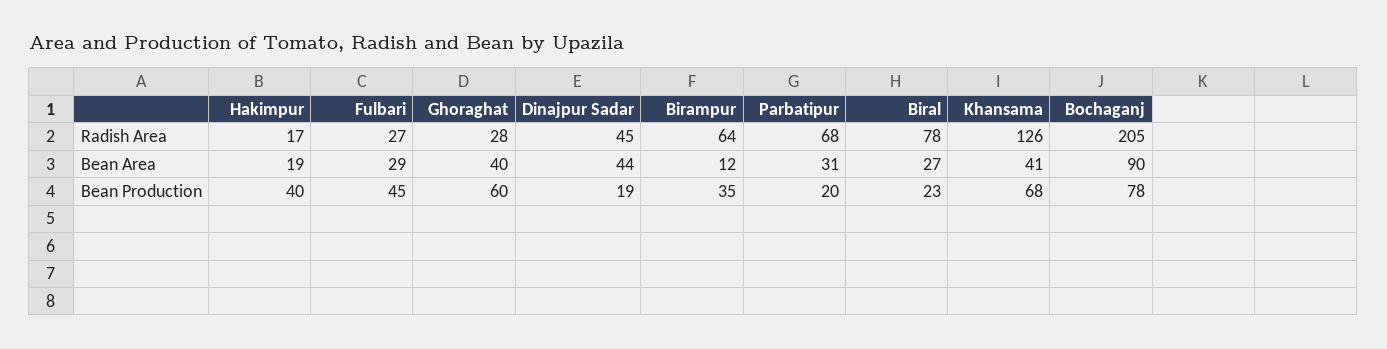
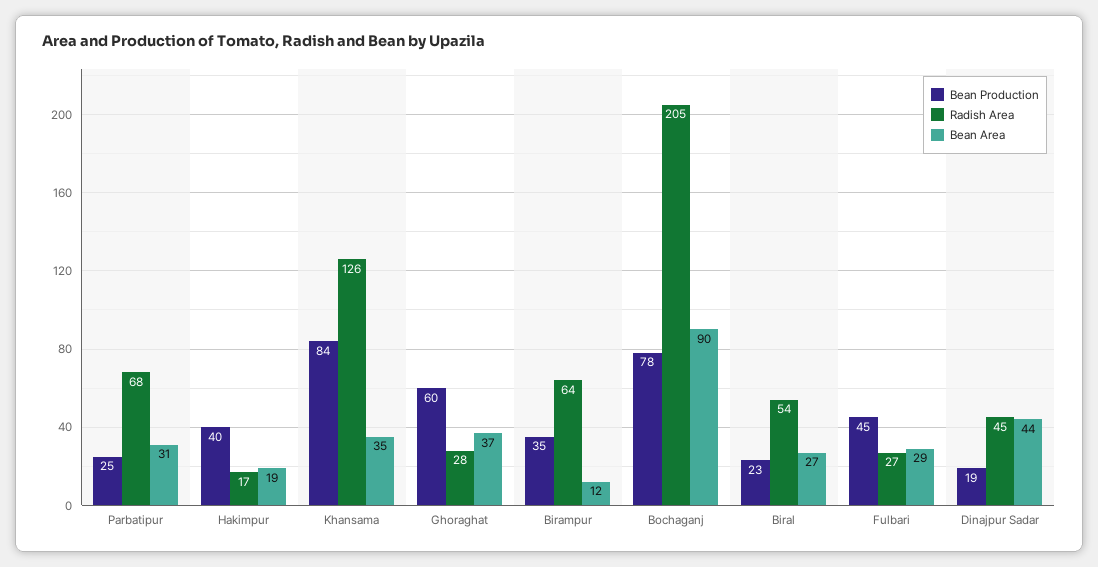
Radish Area, Biral: 78 -> 54
Bean Area, Ghoraghat: 40 -> 37
Bean Area, Khansama: 41 -> 35
Bean Production, Parbatipur: 20 -> 25
Bean Production, Khansama: 68 -> 84

